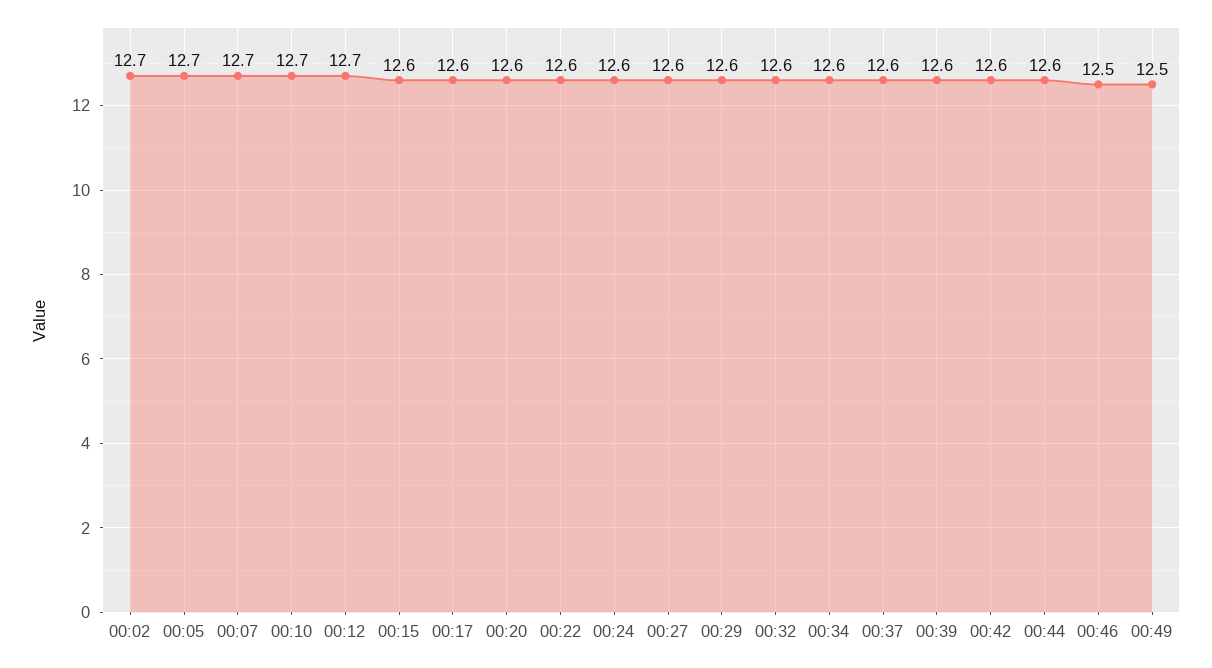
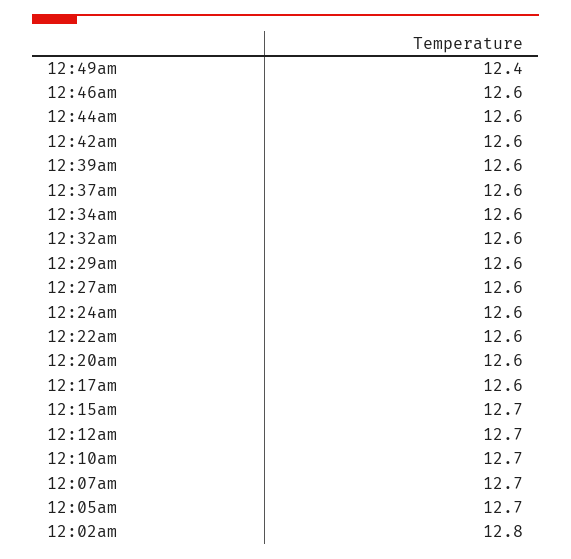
00:02: 12.7 -> 12.8
00:15: 12.6 -> 12.7
00:46: 12.5 -> 12.6
00:49: 12.5 -> 12.4

